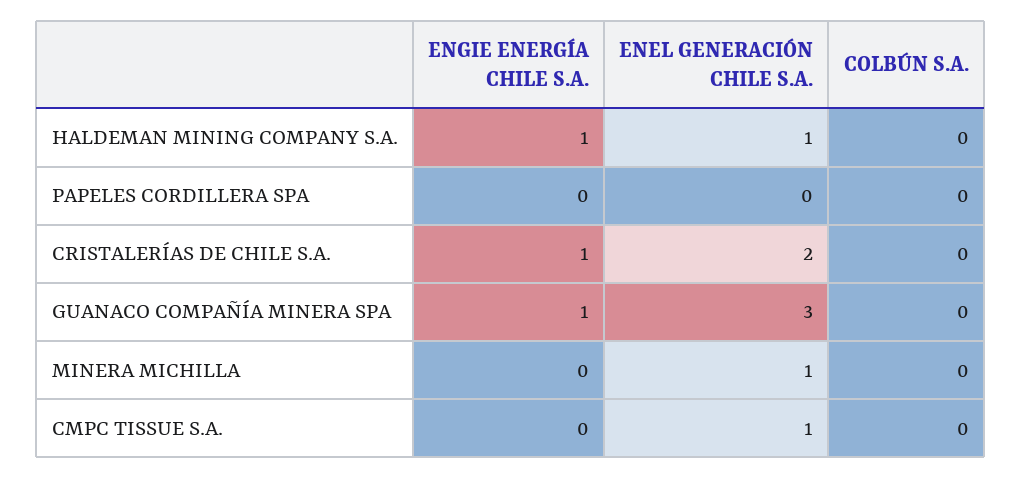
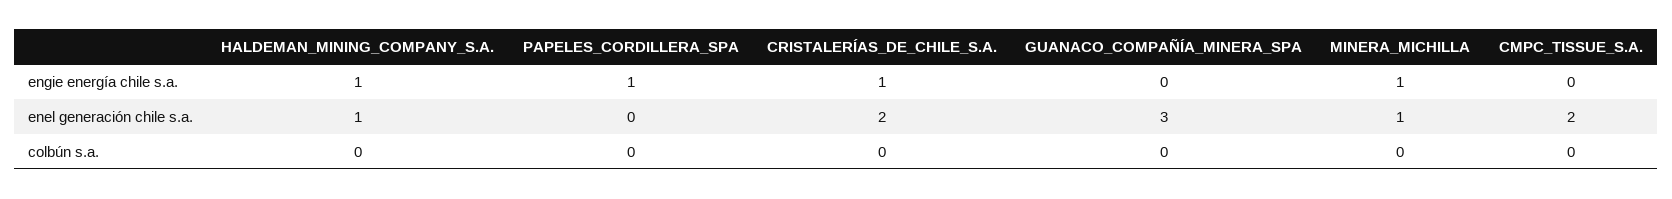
ENGIE ENERGÍA CHILE S.A., PAPELES CORDILLERA SPA: 0 -> 1
ENGIE ENERGÍA CHILE S.A., GUANACO COMPAÑÍA MINERA SPA: 1 -> 0
ENGIE ENERGÍA CHILE S.A., MINERA MICHILLA: 0 -> 1
ENEL GENERACIÓN CHILE S.A., CMPC TISSUE S.A.: 1 -> 2

